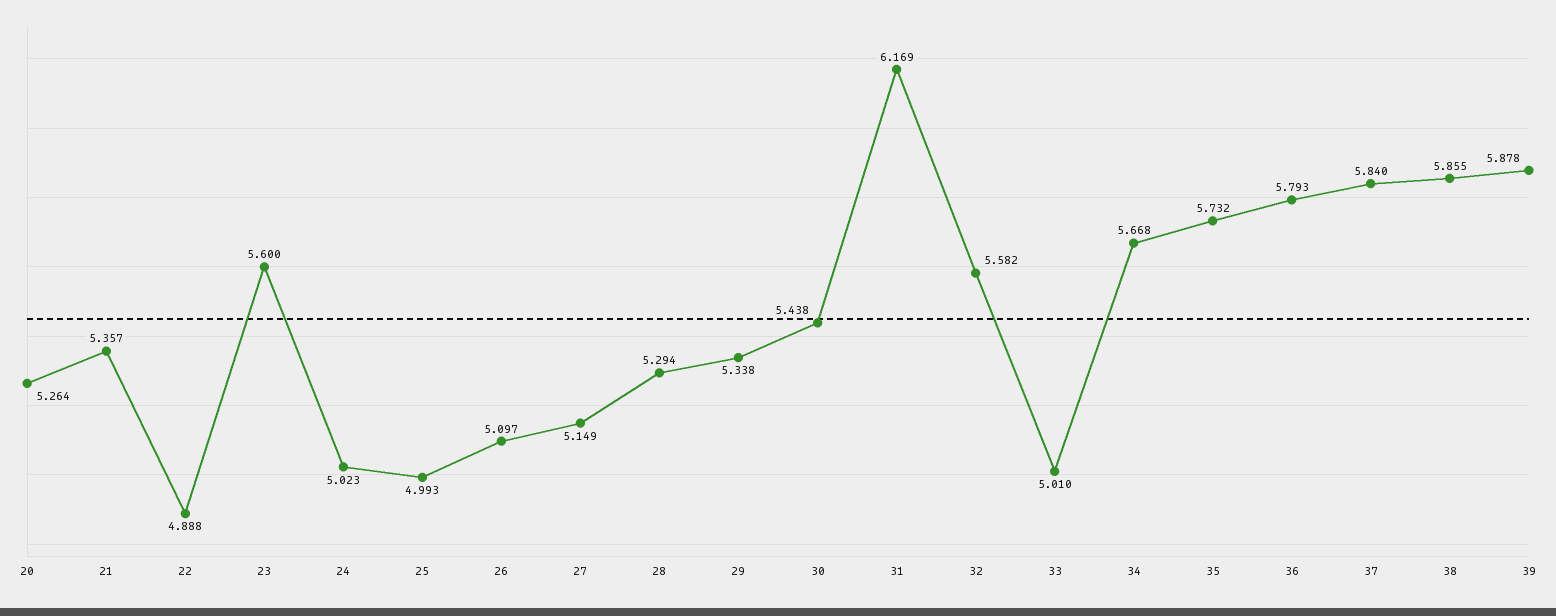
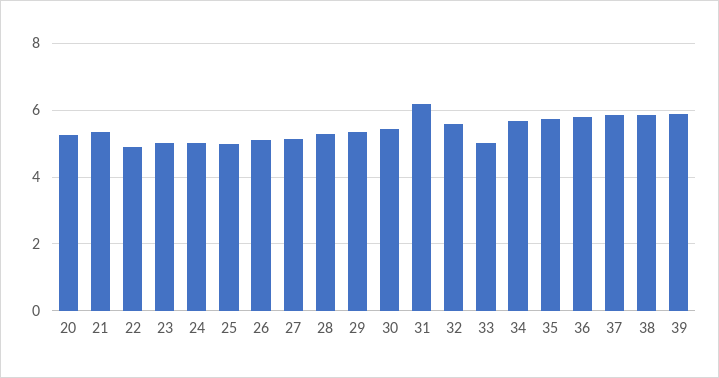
23: 5.6 -> 5

